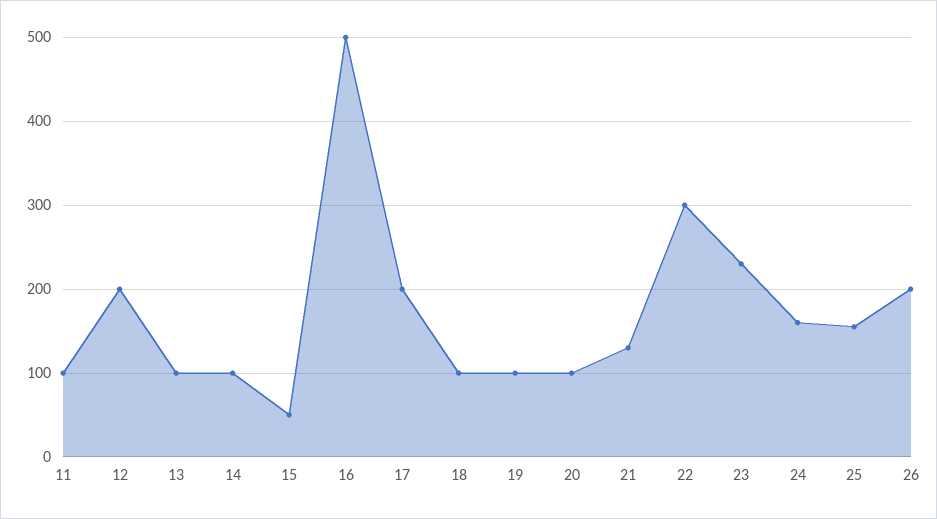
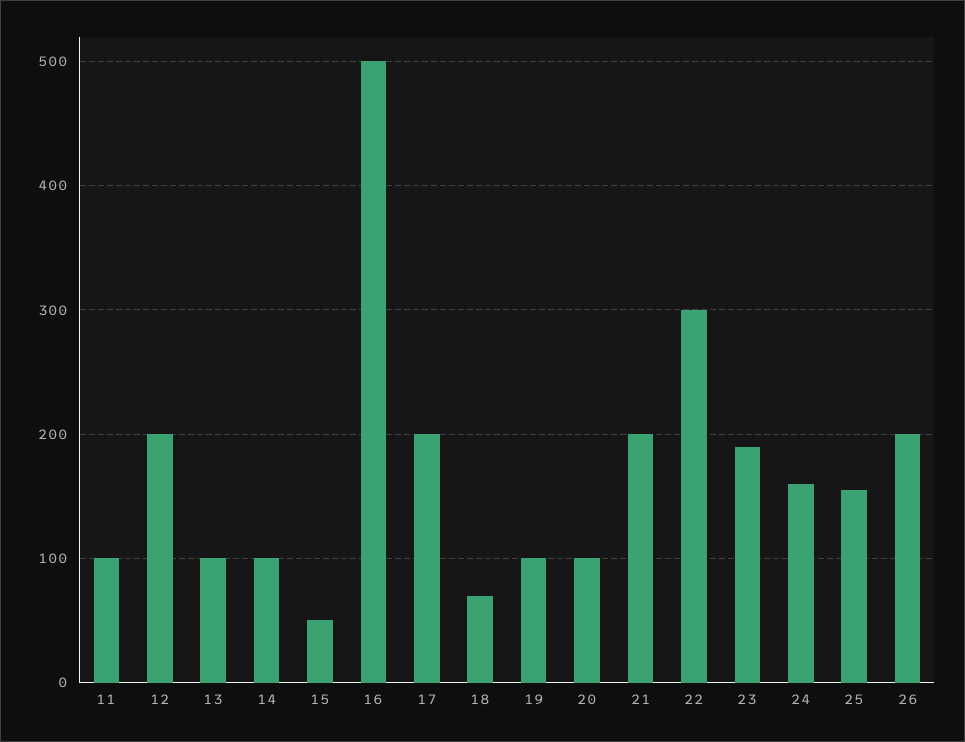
18: 100 -> 70
21: 130 -> 200
23: 230 -> 190

